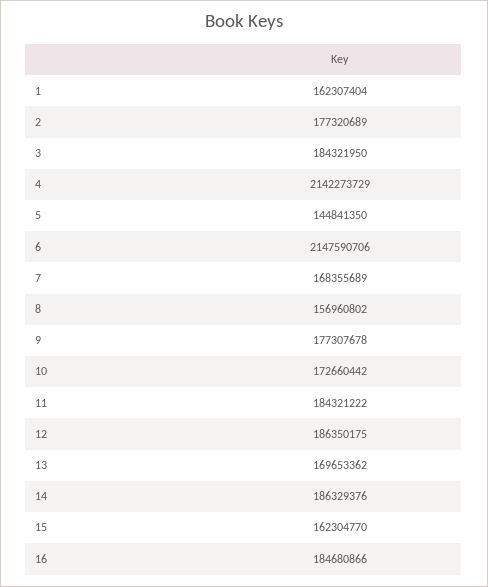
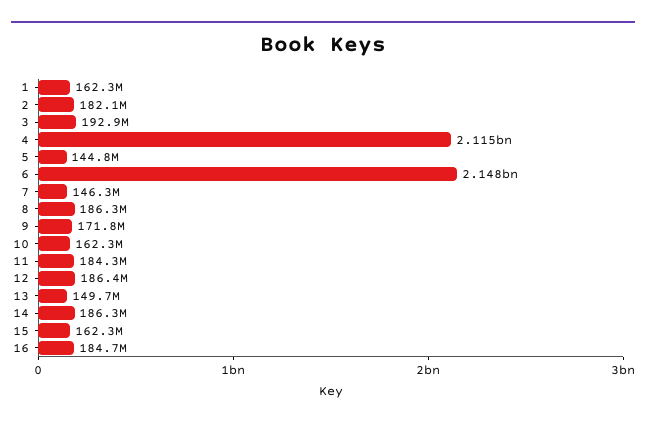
2: 177320689 -> 182100000
3: 184321950 -> 192900000
4: 2142273729 -> 2115000000
7: 168355689 -> 146300000
8: 156960802 -> 186300000
9: 177307678 -> 171800000
10: 172660442 -> 162300000
13: 169653362 -> 149700000

